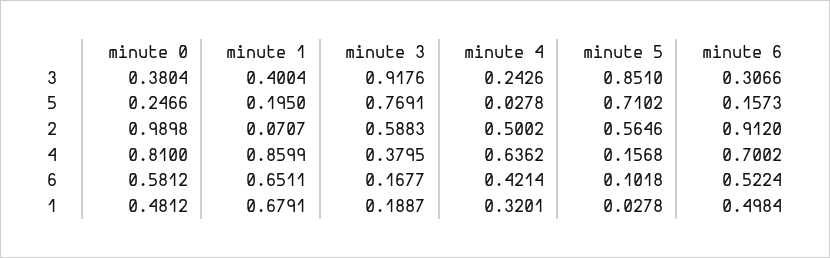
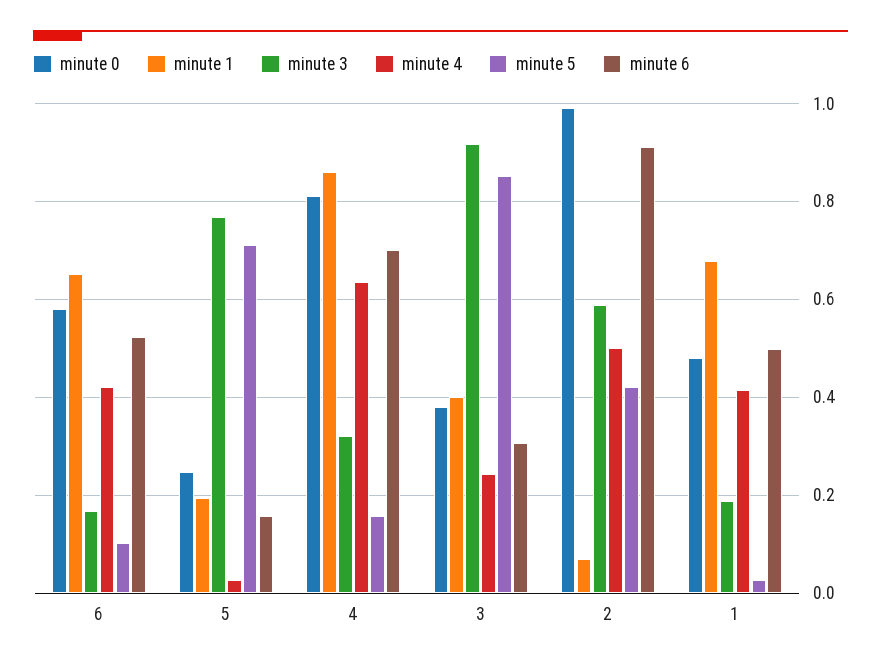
minute 5, 2: 0.5646 -> 0.42
minute 3, 4: 0.3795 -> 0.32
minute 4, 1: 0.3201 -> 0.42

